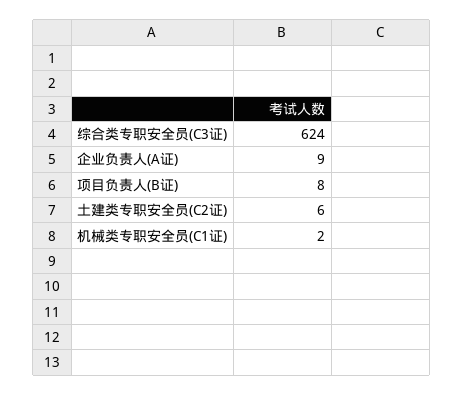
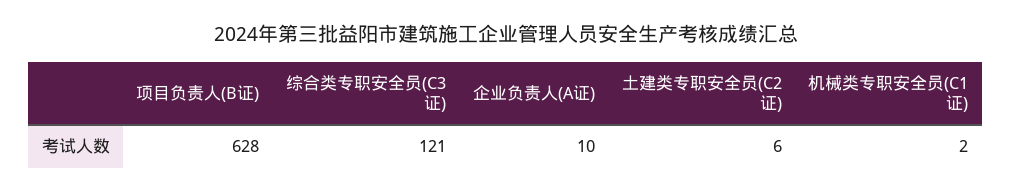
综合类专职安全员(C3证): 624 -> 121
企业负责人(A证): 9 -> 10
项目负责人(B证): 8 -> 628

